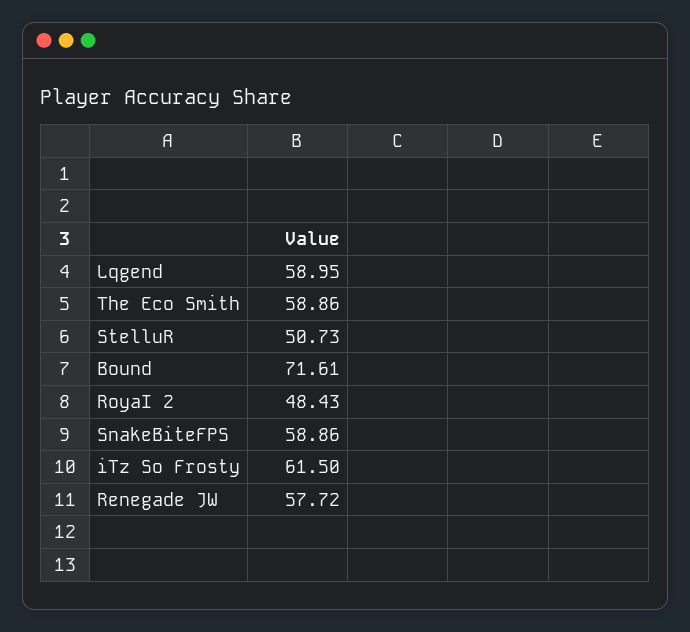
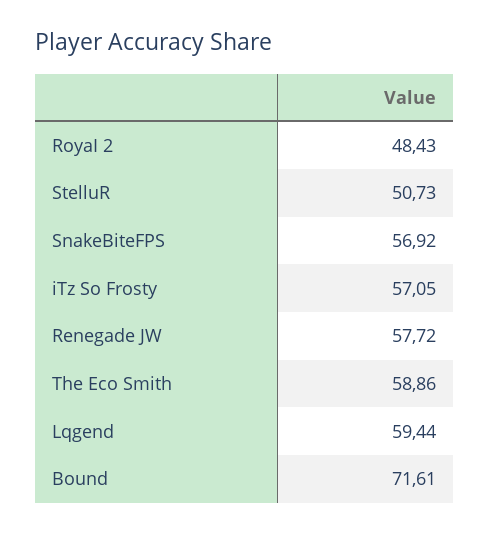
Lqgend: 58.95 -> 59.44
SnakeBiteFPS: 58.86 -> 56.92
iTz So Frosty: 61.5 -> 57.05

